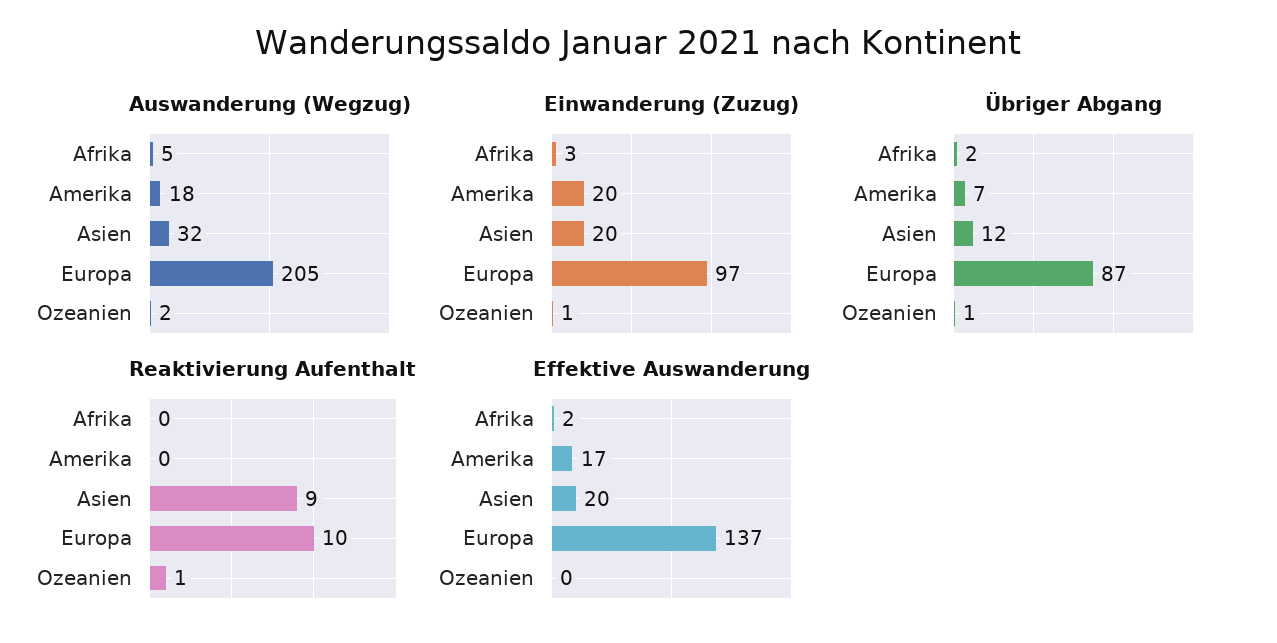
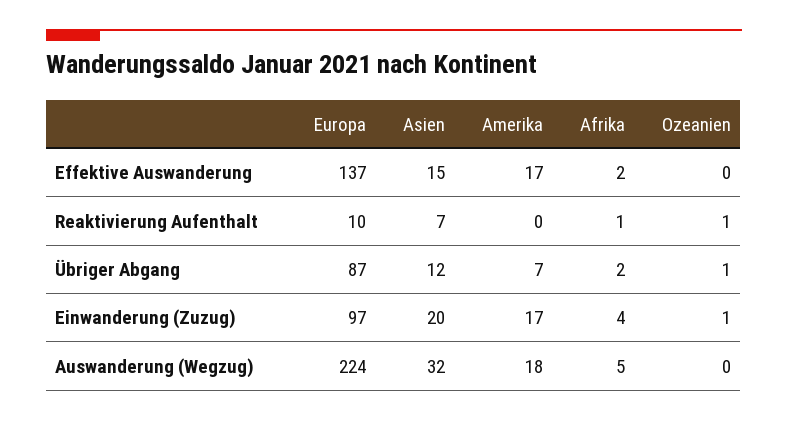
Auswanderung (Wegzug), Europa: 205 -> 224
Auswanderung (Wegzug), Ozeanien: 2 -> 0
Einwanderung (Zuzug), Afrika: 3 -> 4
Einwanderung (Zuzug), Amerika: 20 -> 17
Reaktivierung Aufenthalt, Afrika: 0 -> 1
Reaktivierung Aufenthalt, Asien: 9 -> 7
Effektive Auswanderung, Asien: 20 -> 15

